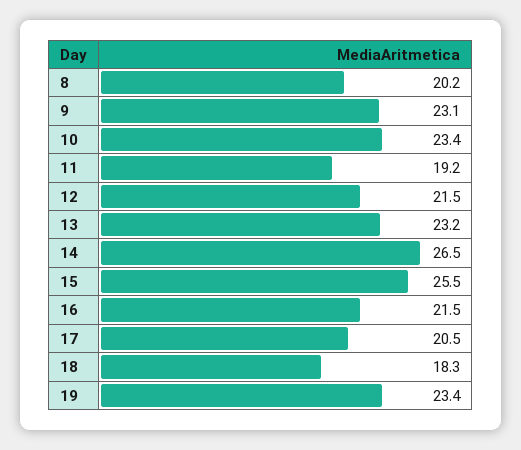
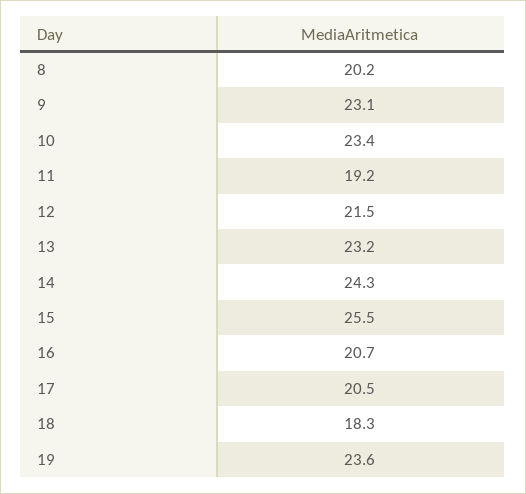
14: 26.5 -> 24.3
16: 21.5 -> 20.7
19: 23.4 -> 23.6

